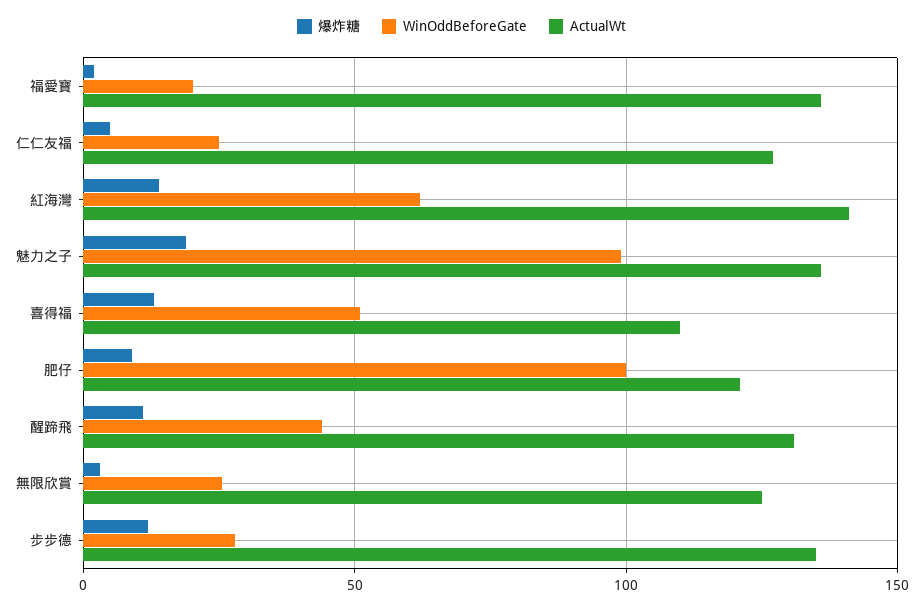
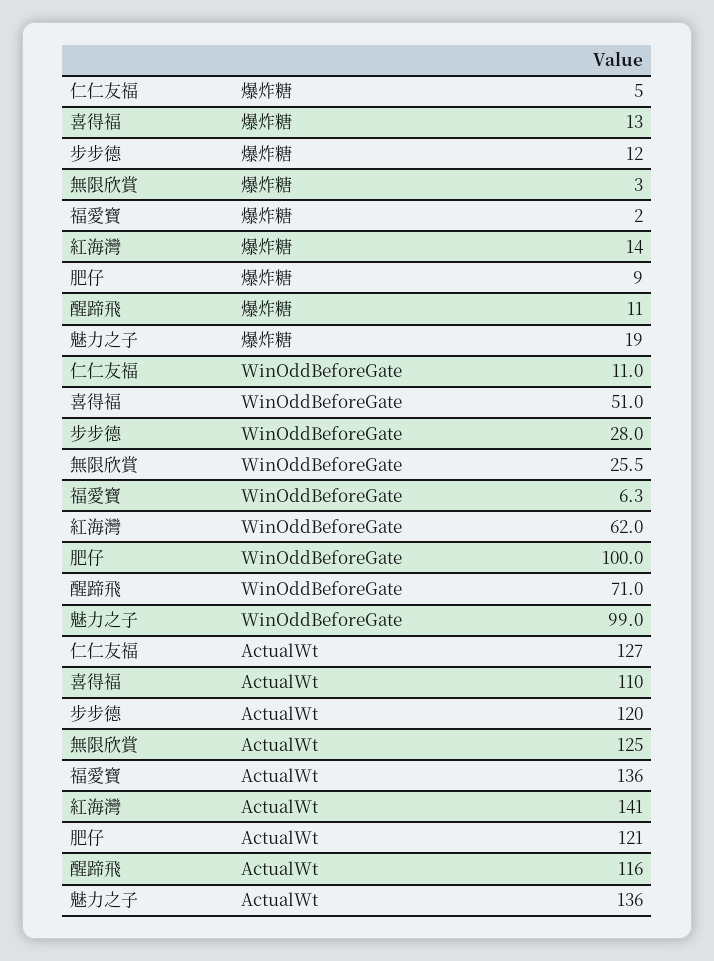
WinOddBeforeGate, 福愛寶: 20 -> 6.3
WinOddBeforeGate, 仁仁友福: 25 -> 11
WinOddBeforeGate, 醒蹄飛: 45 -> 71
ActualWt, 醒蹄飛: 130 -> 116
ActualWt, 步步德: 135 -> 120

